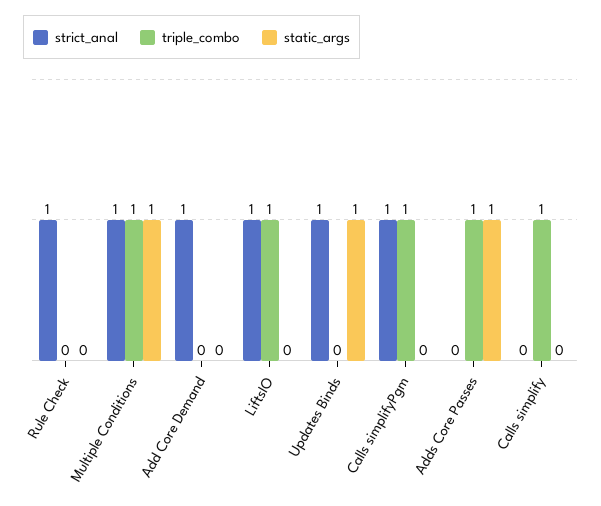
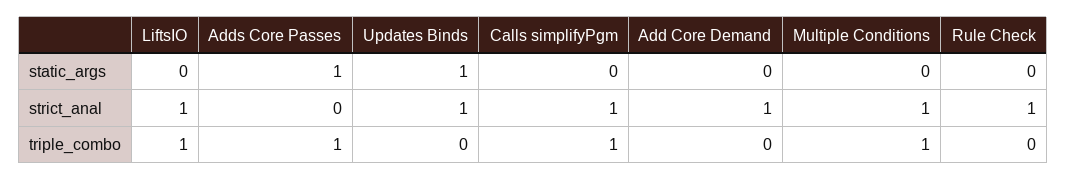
static_args, Multiple Conditions: 1 -> 0
strict_anal, Calls simplify: 0 -> none
triple_combo, Calls simplify: 1 -> none
static_args, Calls simplify: 0 -> none

